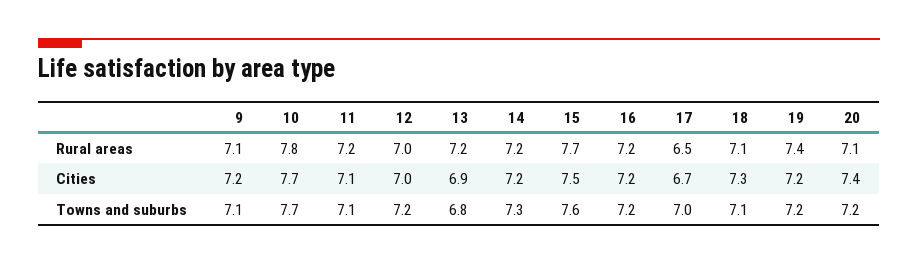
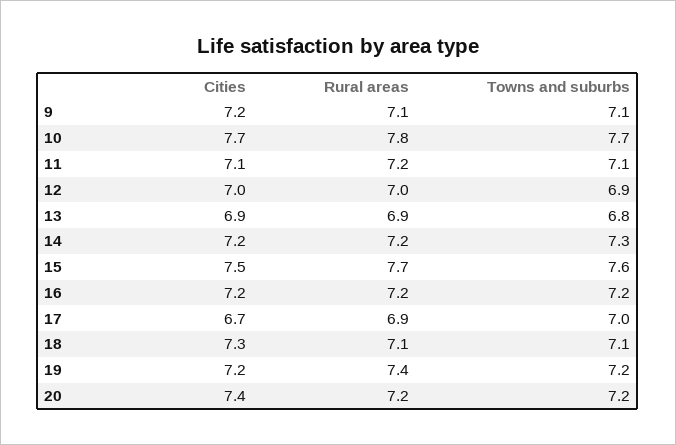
13, Rural areas: 7.2 -> 6.9
17, Rural areas: 6.5 -> 6.9
20, Rural areas: 7.1 -> 7.2
12, Towns and suburbs: 7.2 -> 6.9

